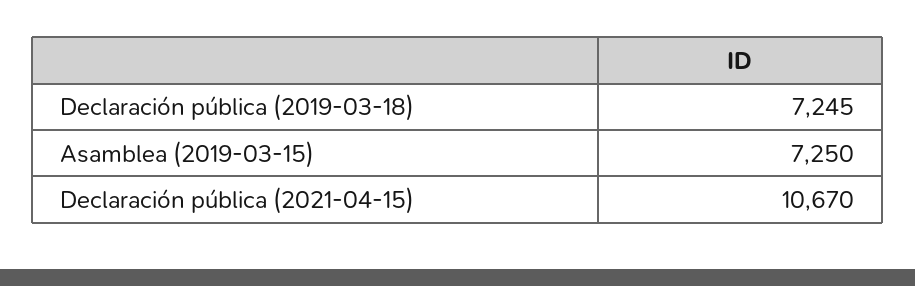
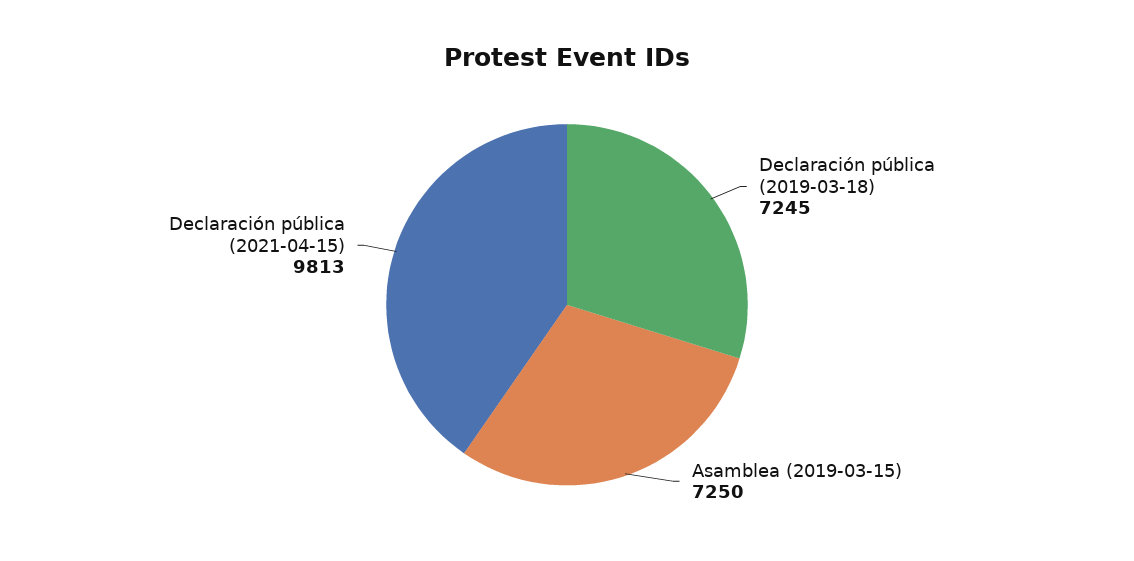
Declaración pública (2021-04-15): 10670 -> 9813

